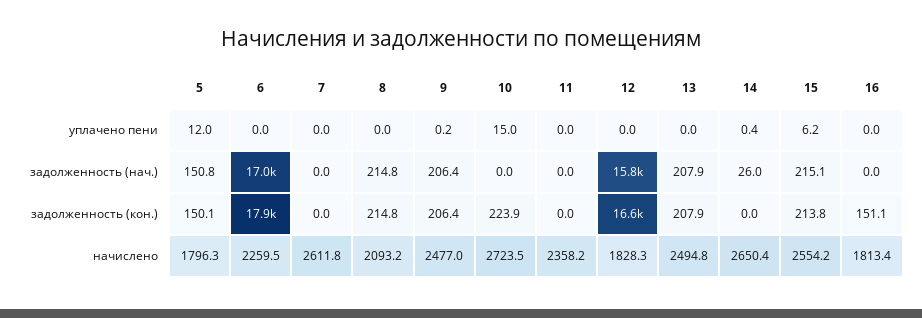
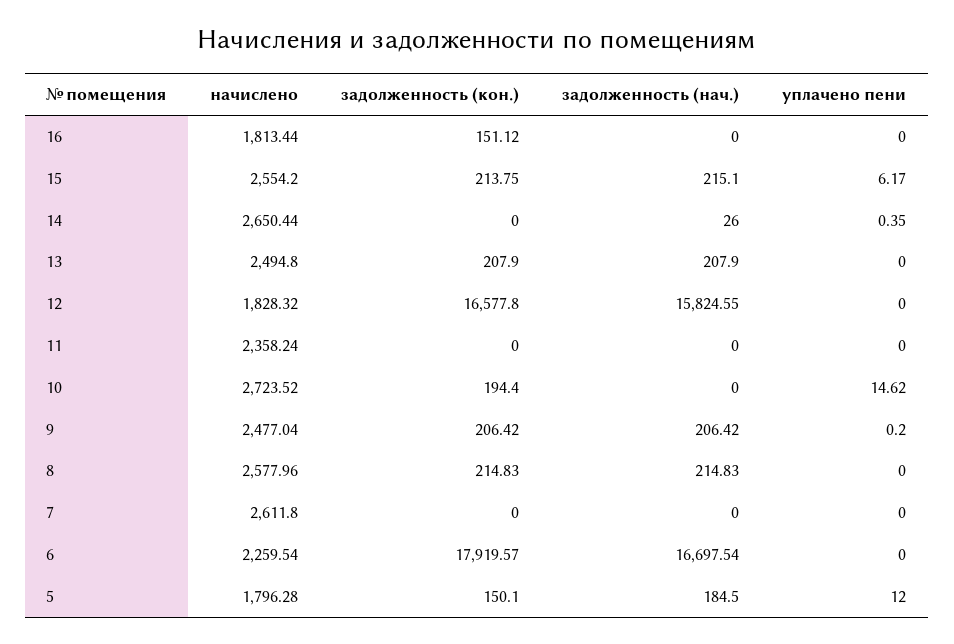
10, уплачено пени: 15 -> 14.62
5, задолженность (нач.): 150.8 -> 184.5
6, задолженность (нач.): 17000 -> 16697.54
10, задолженность (кон.): 223.9 -> 194.4
8, начислено: 2093.2 -> 2577.96

